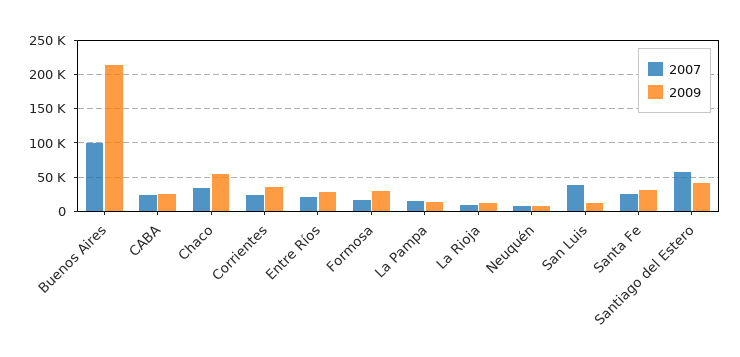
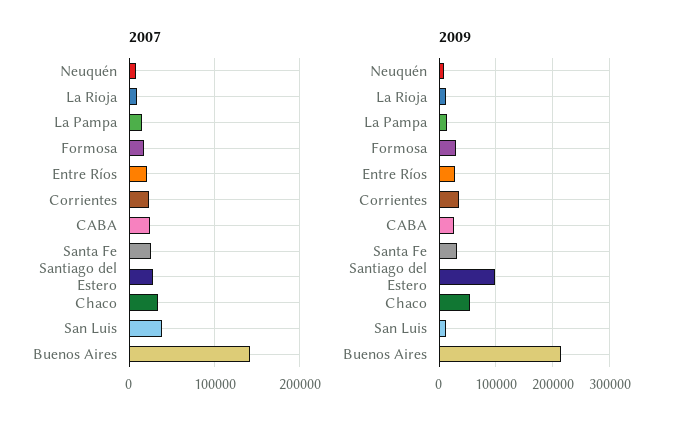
2007, Buenos Aires: 100000 -> 140000
2007, Santiago del Estero: 60000 -> 30000
2009, Santiago del Estero: 40000 -> 100000

